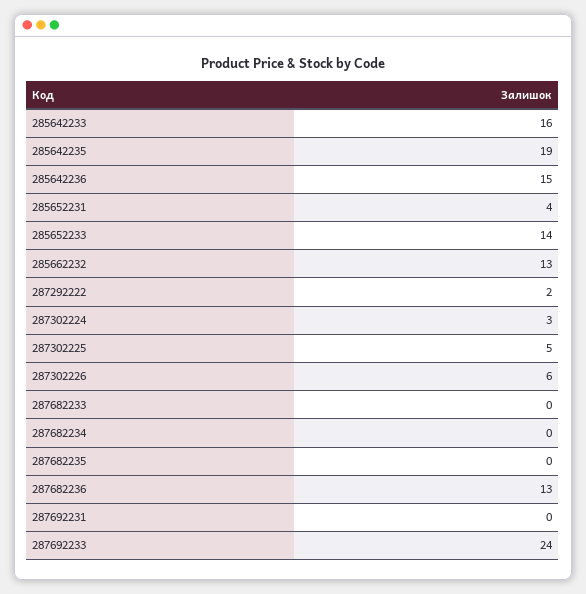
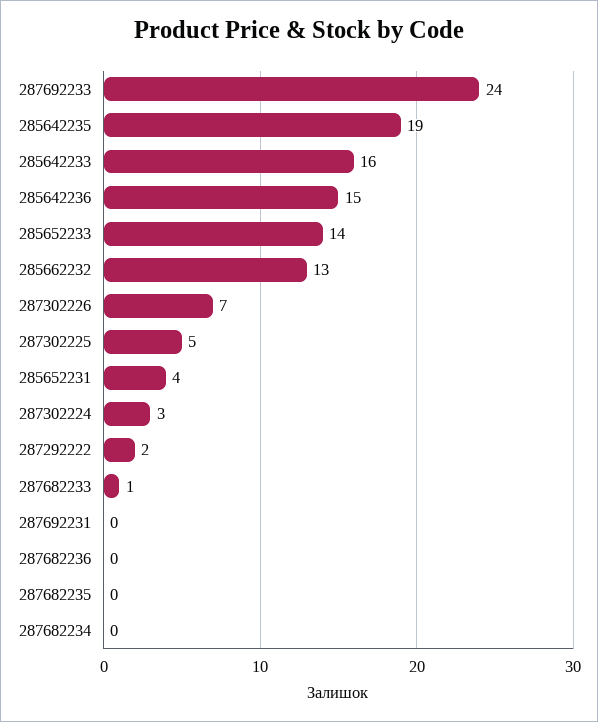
287302226: 6 -> 7
287682233: 0 -> 1
287682236: 13 -> 0

